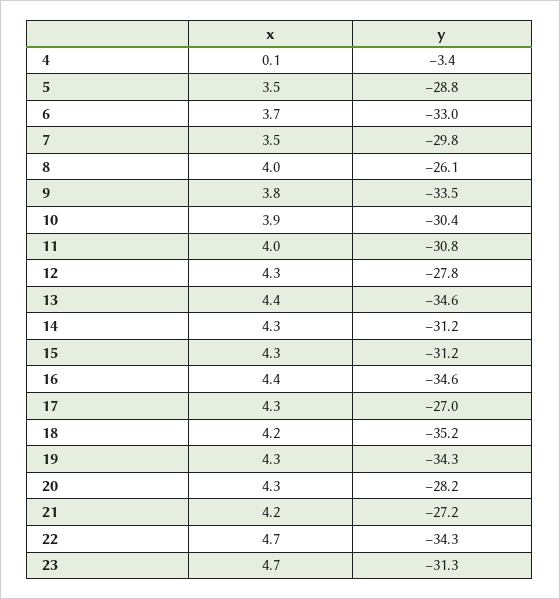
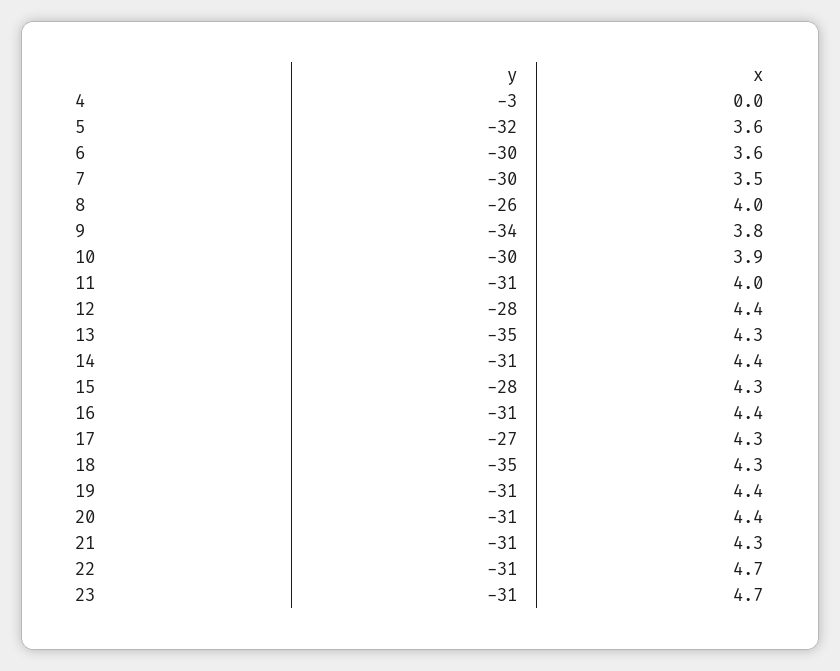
x, 4: 0.1 -> 0
x, 5: 3.5 -> 3.6
y, 5: -28.8 -> -32
x, 6: 3.7 -> 3.6
y, 6: -33 -> -30
x, 12: 4.3 -> 4.4
x, 13: 4.4 -> 4.3
x, 14: 4.3 -> 4.4
y, 15: -31.2 -> -28
y, 16: -34.6 -> -31
x, 18: 4.2 -> 4.3
x, 19: 4.3 -> 4.4
y, 19: -34.3 -> -31
x, 20: 4.3 -> 4.4
y, 20: -28.2 -> -31
x, 21: 4.2 -> 4.3
y, 21: -27.2 -> -31
y, 22: -34.3 -> -31

